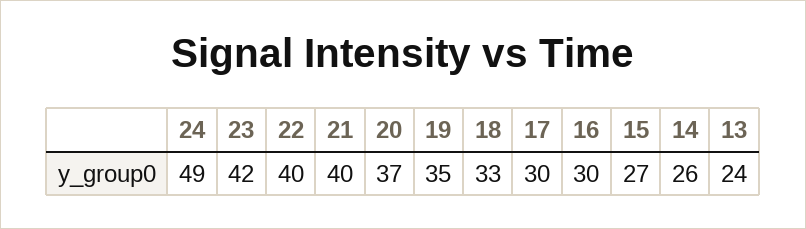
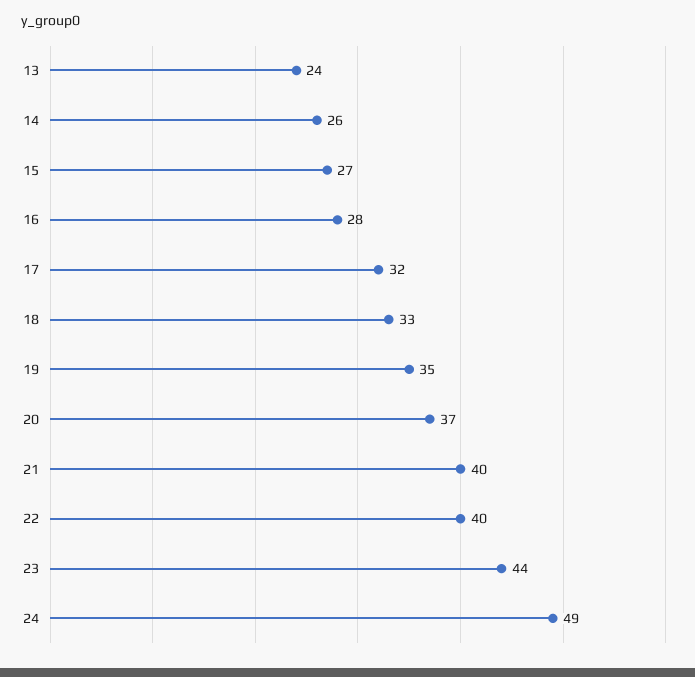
23: 42 -> 44
17: 30 -> 32
16: 30 -> 28

